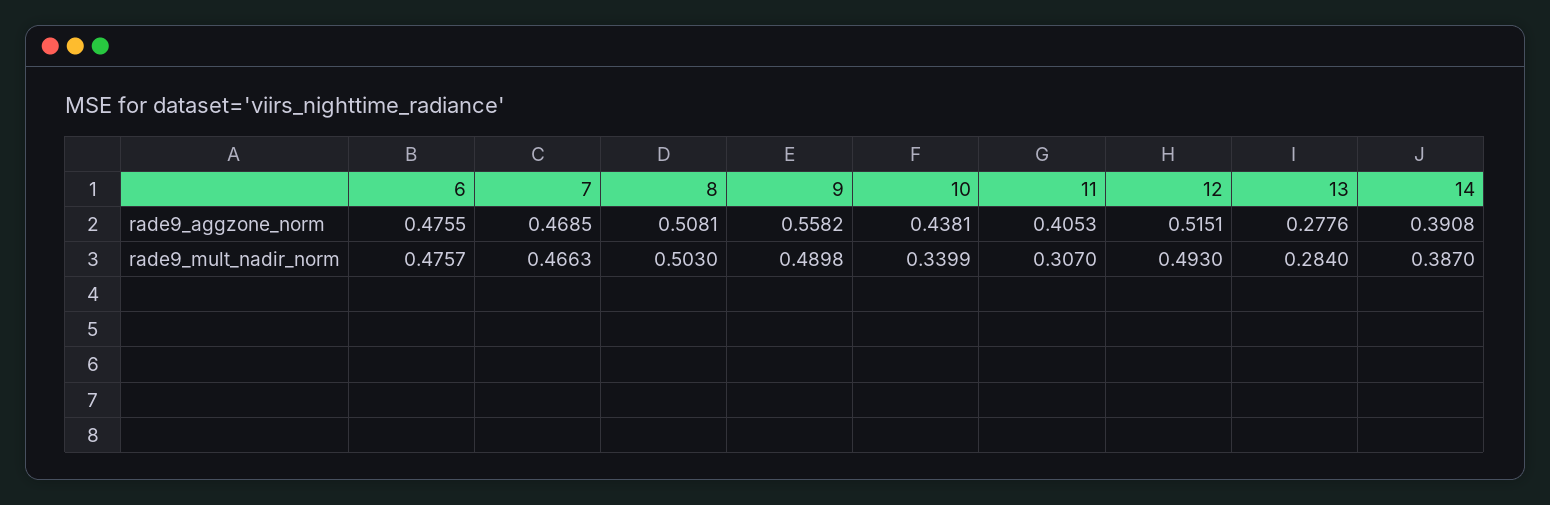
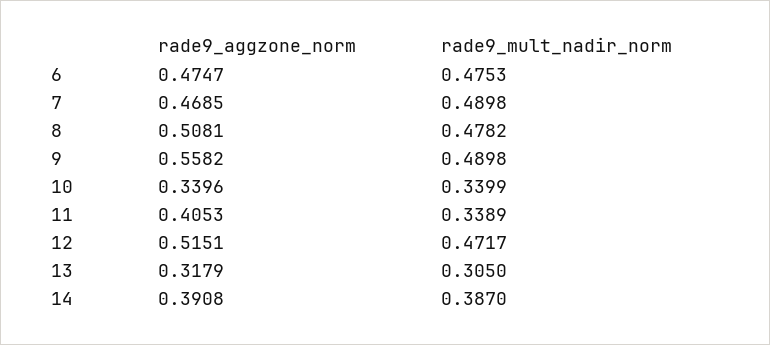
6, rade9_aggzone_norm: 0.4755 -> 0.4747
10, rade9_aggzone_norm: 0.4381 -> 0.3396
13, rade9_aggzone_norm: 0.2776 -> 0.3179
6, rade9_mult_nadir_norm: 0.4757 -> 0.4753
7, rade9_mult_nadir_norm: 0.4663 -> 0.4898
8, rade9_mult_nadir_norm: 0.503 -> 0.4782
11, rade9_mult_nadir_norm: 0.307 -> 0.3389
12, rade9_mult_nadir_norm: 0.493 -> 0.4717
13, rade9_mult_nadir_norm: 0.284 -> 0.305

